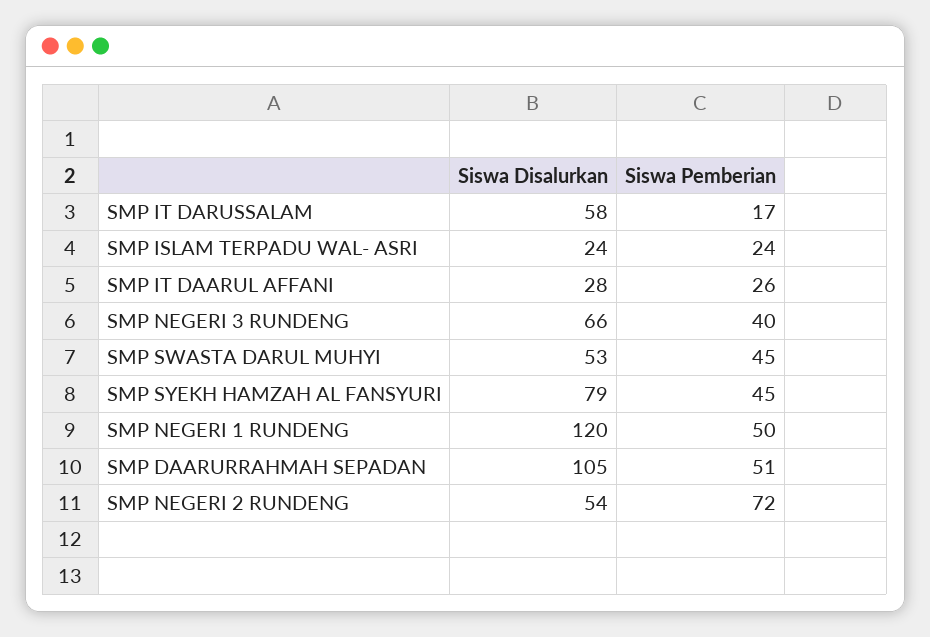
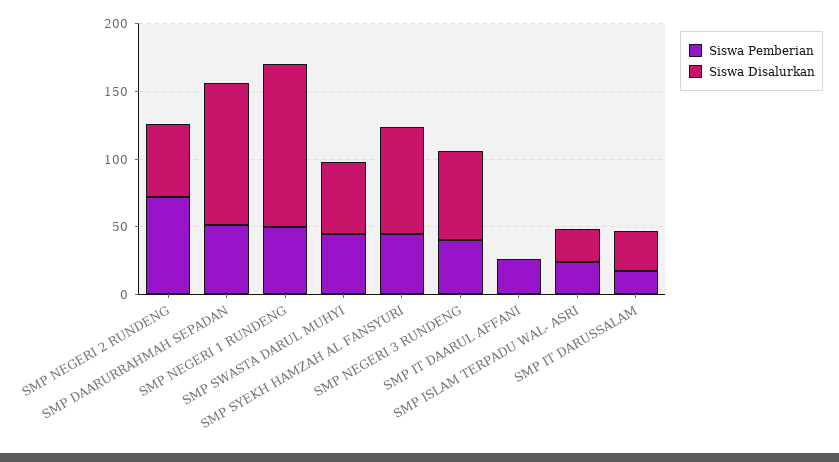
Siswa Disalurkan, SMP IT DARUSSALAM: 58 -> 30
Siswa Disalurkan, SMP IT DAARUL AFFANI: 28 -> 0

